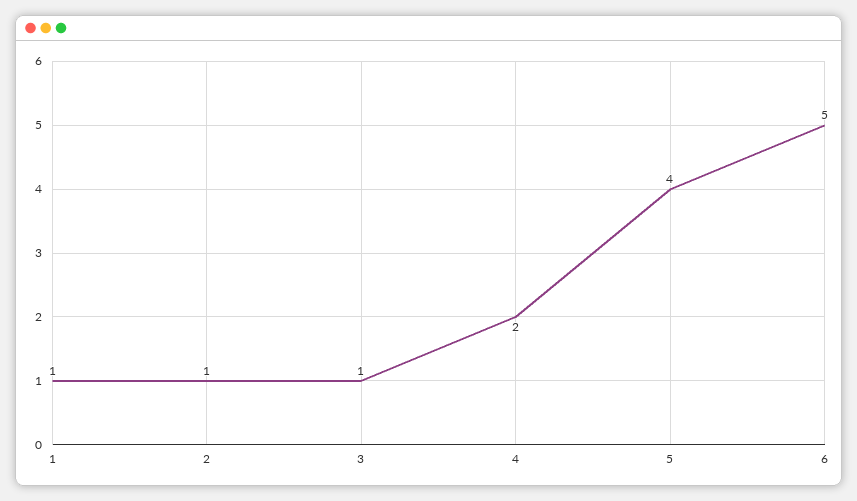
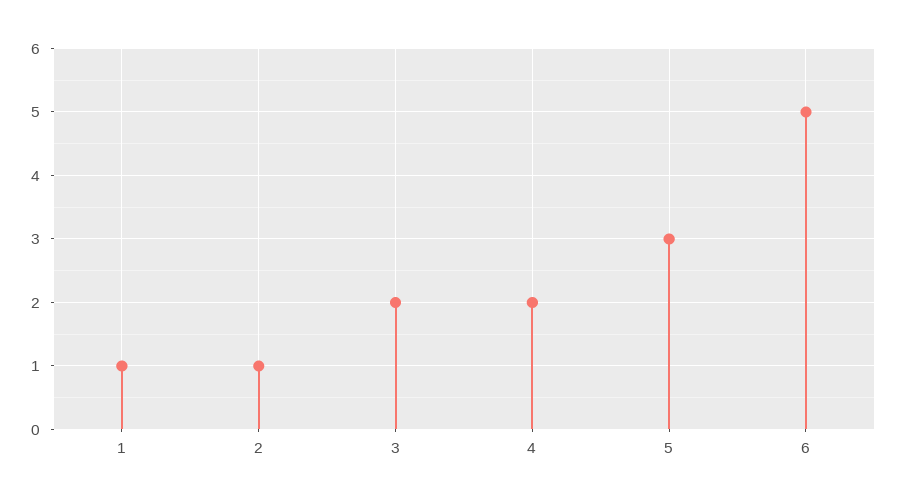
3: 1 -> 2
5: 4 -> 3

